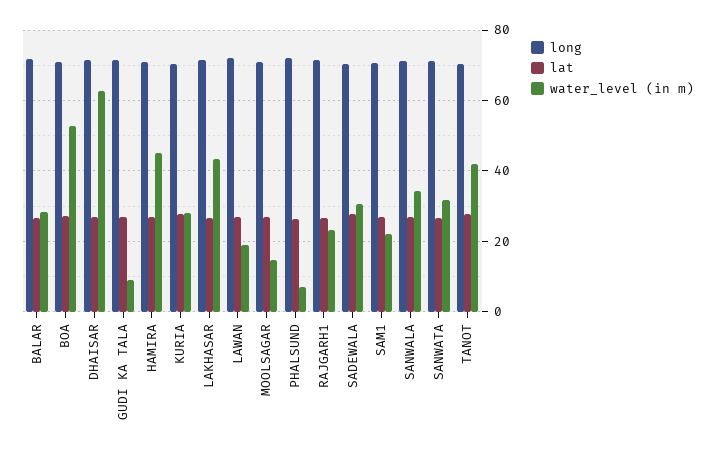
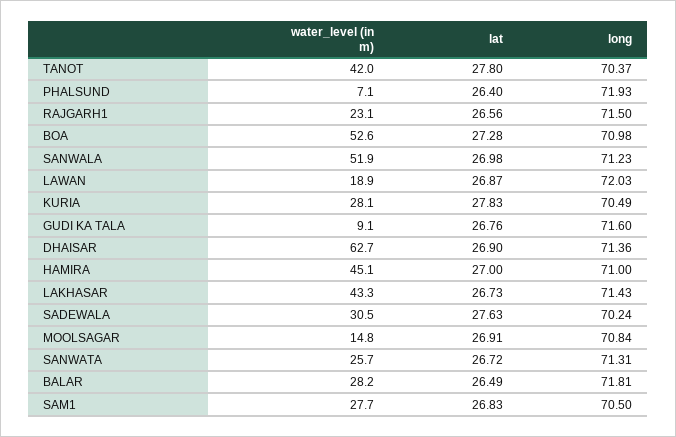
water_level (in m), SAM1: 22 -> 27.7
water_level (in m), SANWALA: 34 -> 51.9
water_level (in m), SANWATA: 32 -> 25.7

